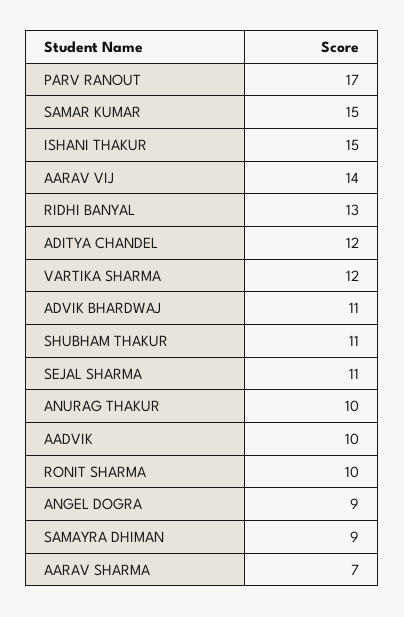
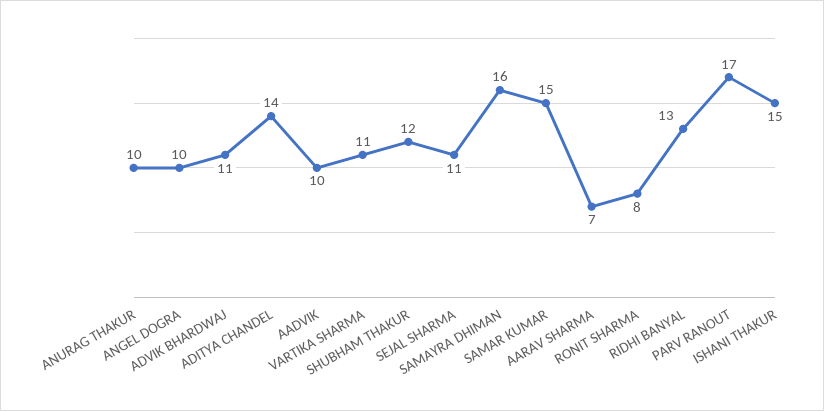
AARAV VIJ: 14 -> none
ADITYA CHANDEL: 12 -> 14
VARTIKA SHARMA: 12 -> 11
SHUBHAM THAKUR: 11 -> 12
RONIT SHARMA: 10 -> 8
ANGEL DOGRA: 9 -> 10
SAMAYRA DHIMAN: 9 -> 16

